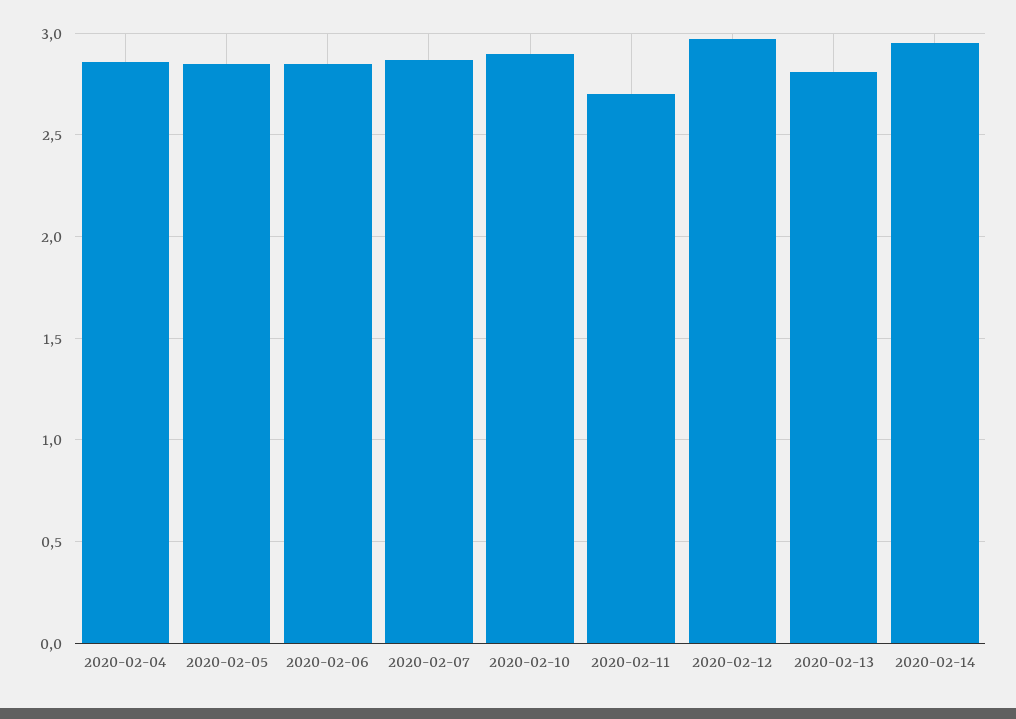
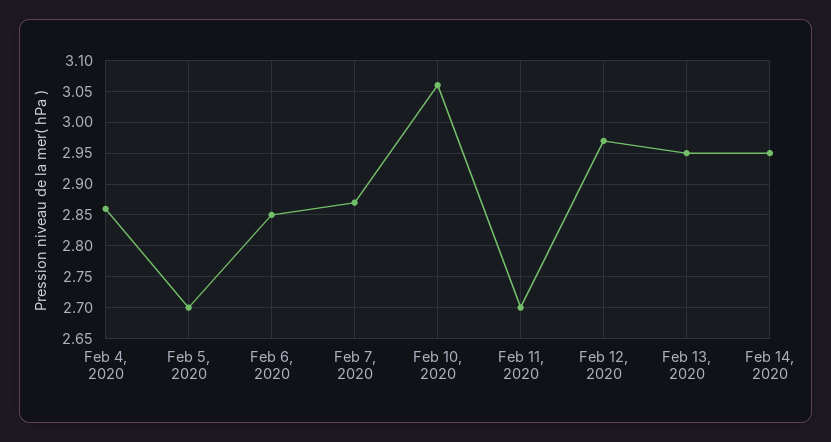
2020-02-05: 2.85 -> 2.7
2020-02-10: 2.9 -> 3.06
2020-02-13: 2.8 -> 2.95

